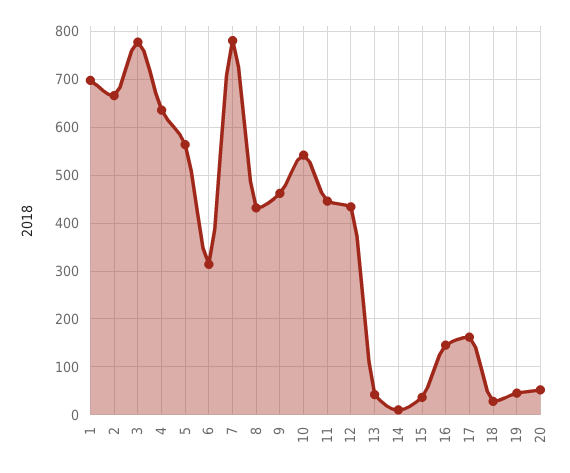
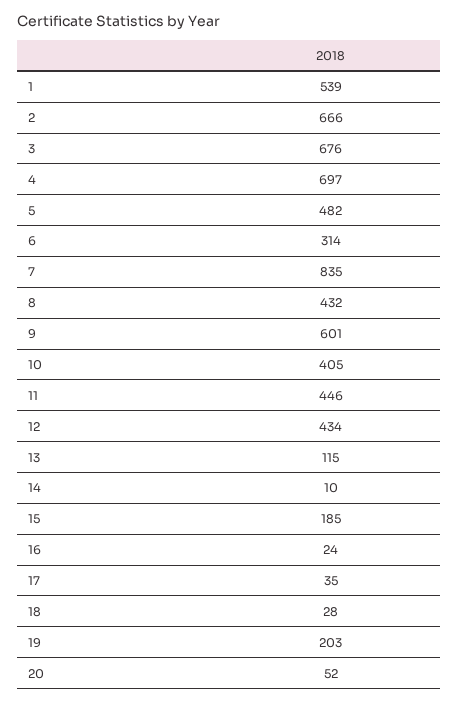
1: 700 -> 539
3: 780 -> 676
4: 640 -> 697
5: 560 -> 482
7: 780 -> 835
9: 460 -> 601
10: 540 -> 405
13: 40 -> 115
15: 40 -> 185
16: 140 -> 24
17: 160 -> 35
19: 40 -> 203

